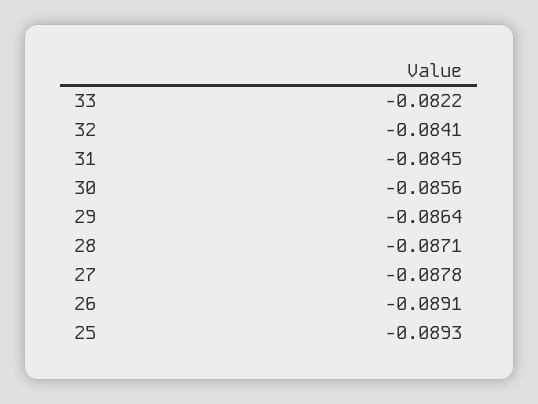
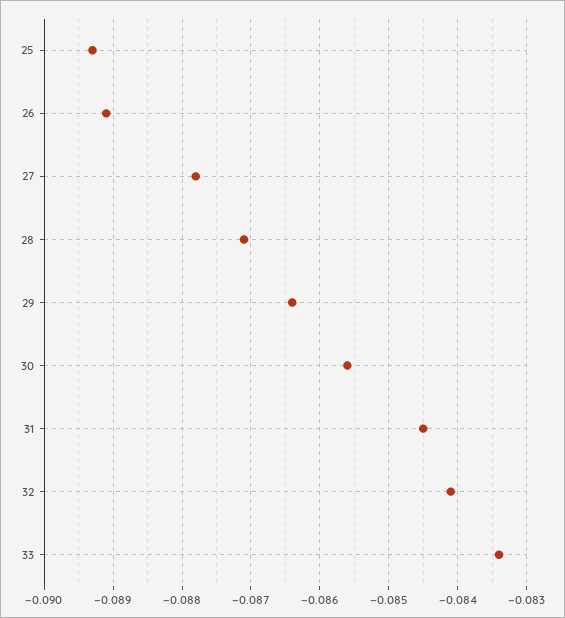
33: -0.0822 -> -0.0834

